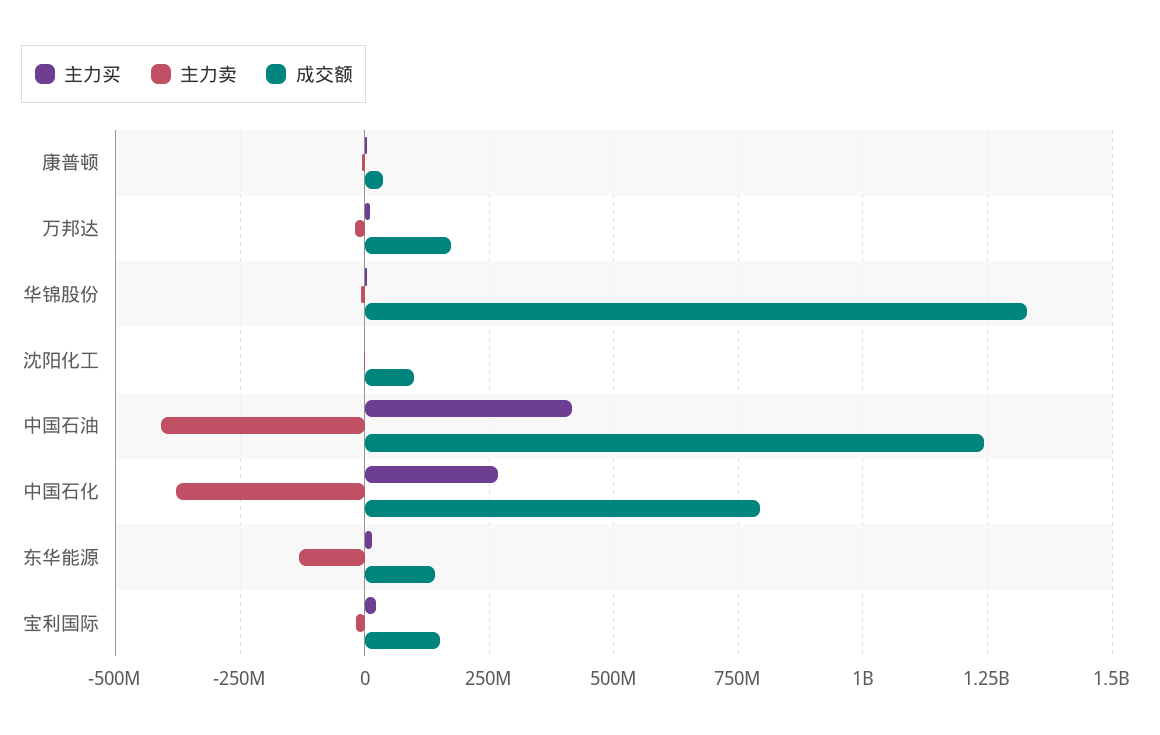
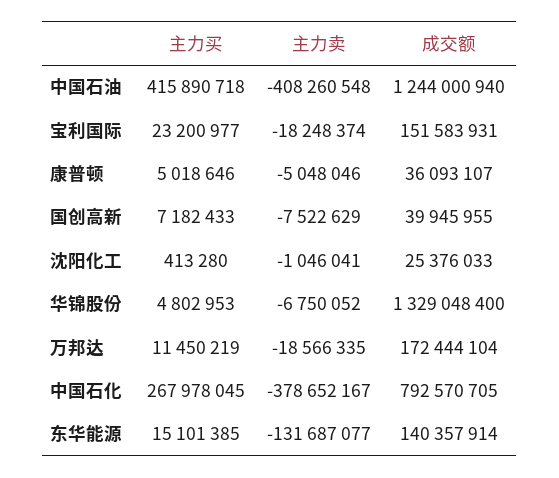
成交额, 沈阳化工: 100000000 -> 25376033
主力买, 国创高新: none -> 7182433
主力卖, 国创高新: none -> -7522629
成交额, 国创高新: none -> 39945955

